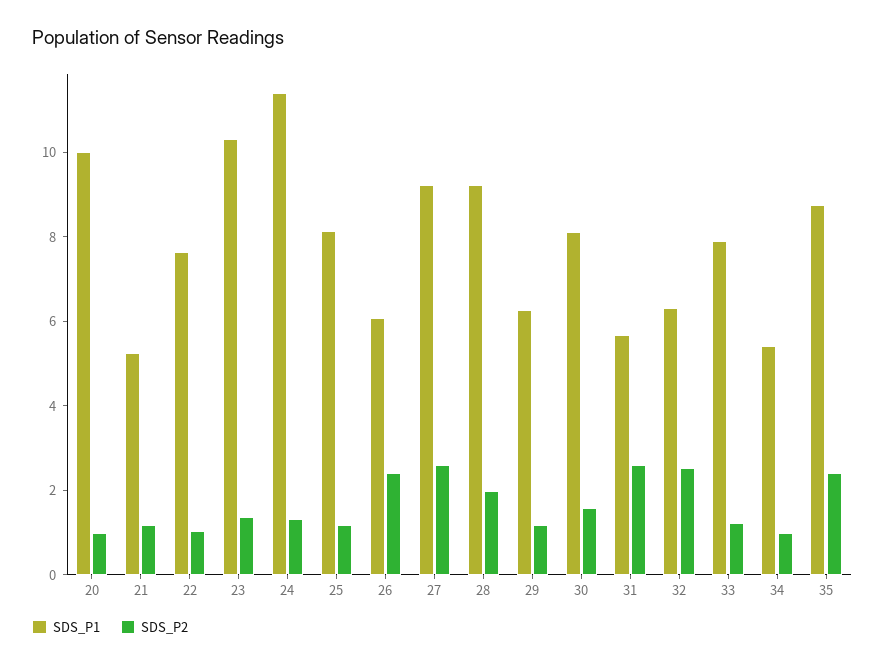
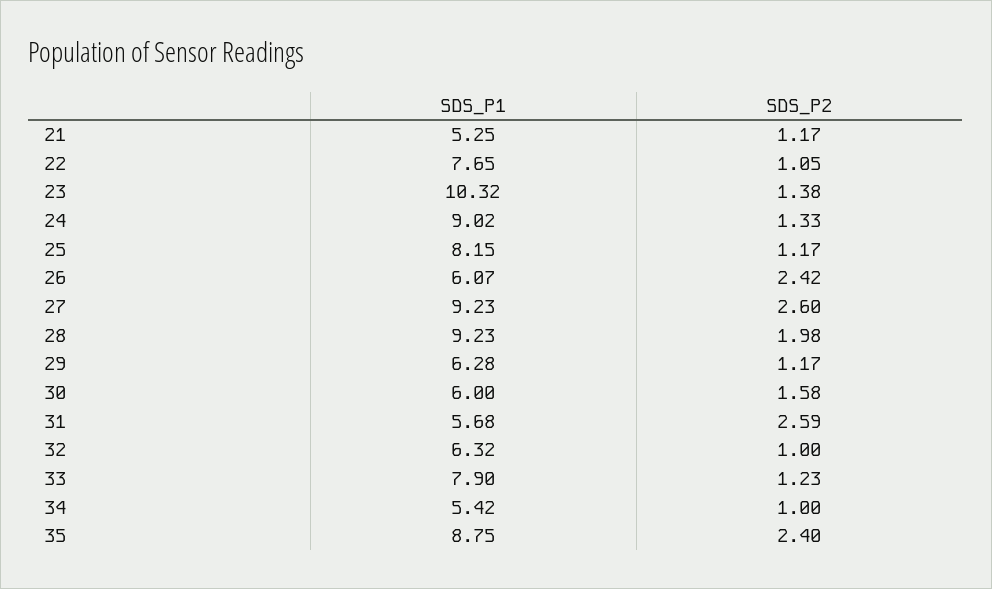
SDS_P1, 20: 10 -> none
SDS_P2, 20: 1 -> none
SDS_P1, 24: 11.5 -> 9.02
SDS_P1, 30: 8 -> 6
SDS_P2, 32: 2.5 -> 1

